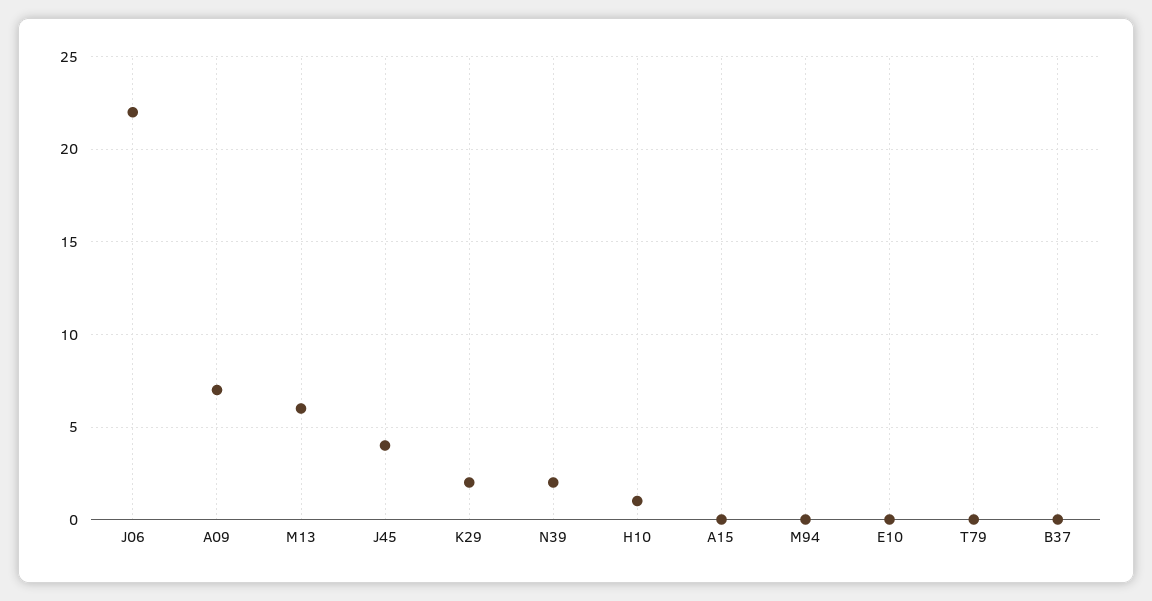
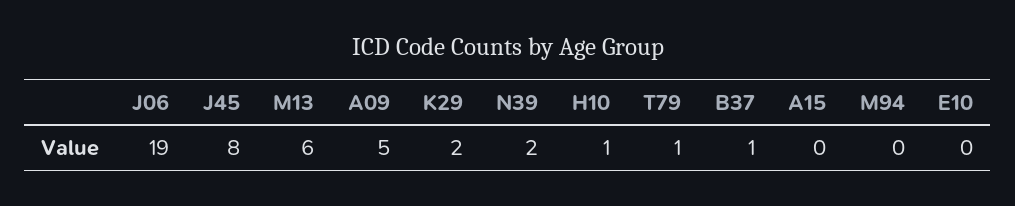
J06: 22 -> 19
A09: 7 -> 5
J45: 4 -> 8
T79: 0 -> 1
B37: 0 -> 1

